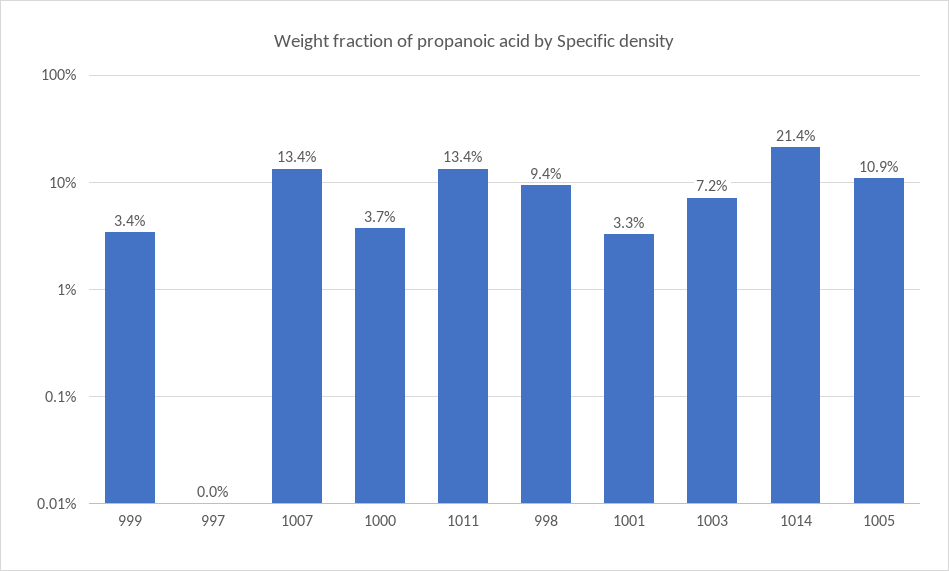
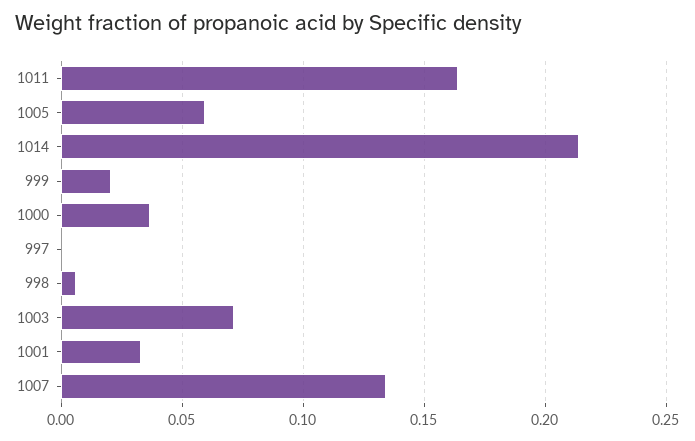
999: 0.034 -> 0.02
1011: 0.134 -> 0.165
998: 0.094 -> 0.005
1005: 0.109 -> 0.06

